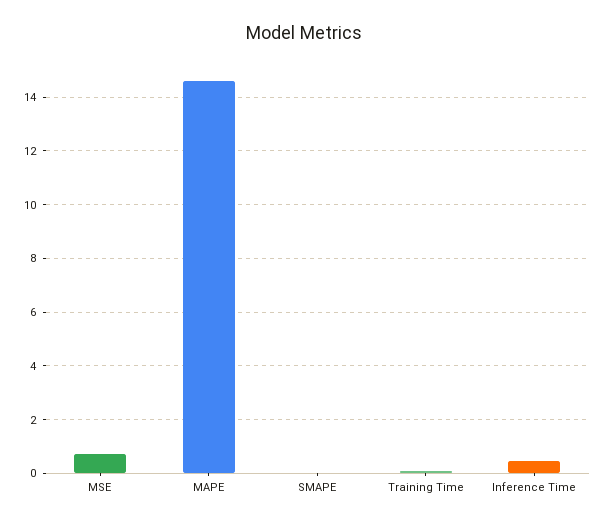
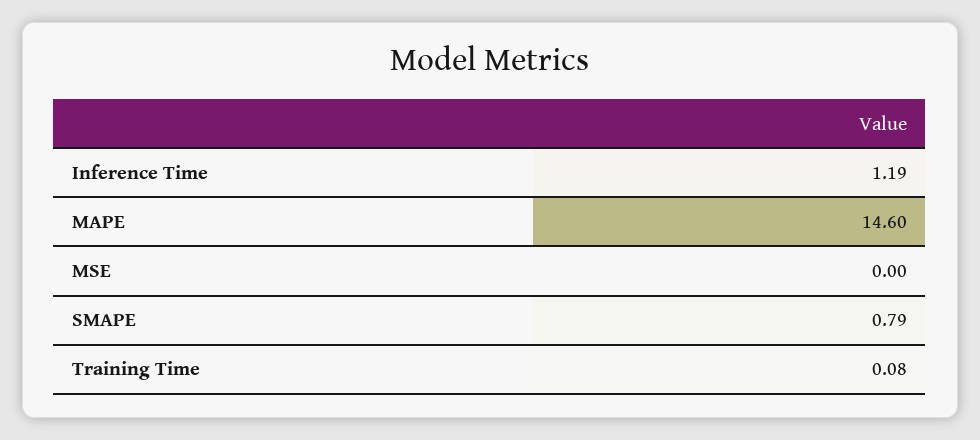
MSE: 0.75 -> 0
SMAPE: 0 -> 0.79
Inference Time: 0.5 -> 1.19

